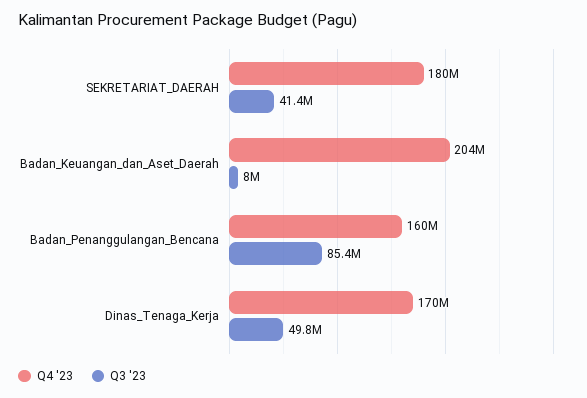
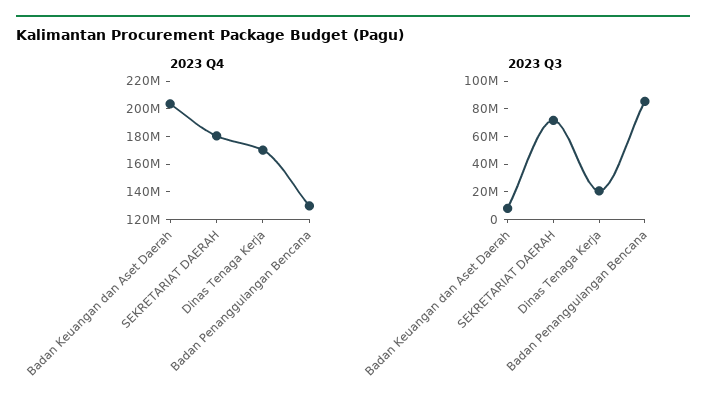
Q3 '23, SEKRETARIAT_DAERAH: 41400000 -> 70000000
Q4 '23, Badan_Penanggulangan_Bencana: 160000000 -> 130000000
Q3 '23, Dinas_Tenaga_Kerja: 49800000 -> 20000000

